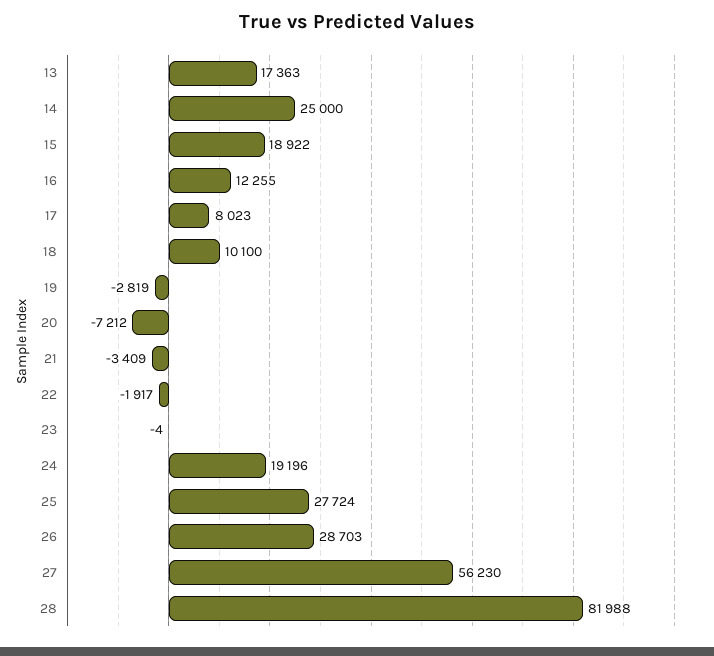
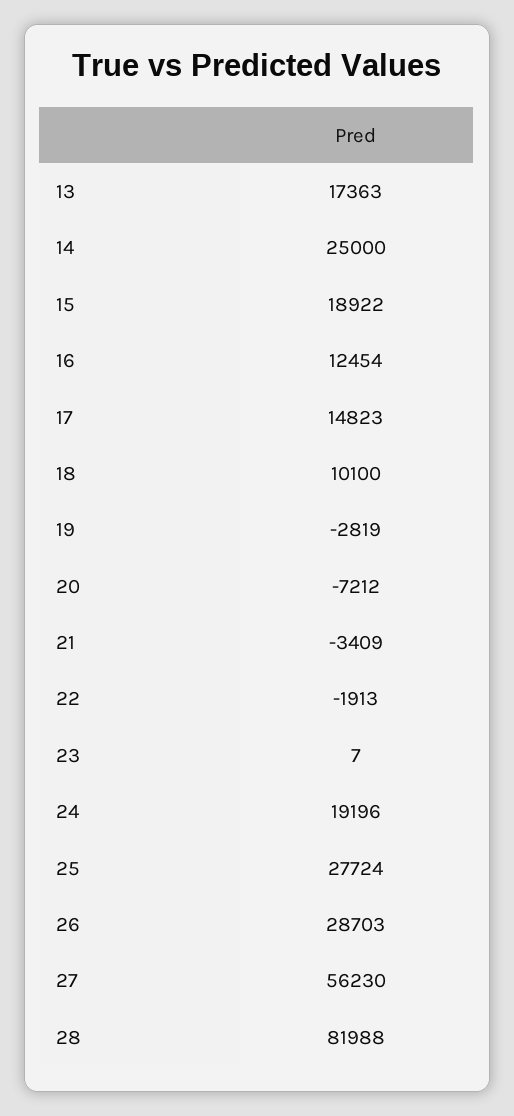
16: 12255 -> 12454
17: 8023 -> 14823
22: -1917 -> -1913
23: -4 -> 7

